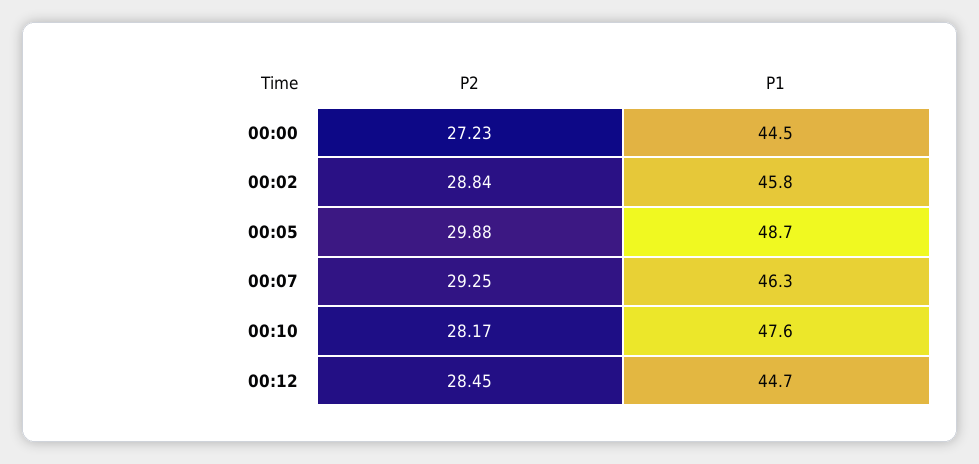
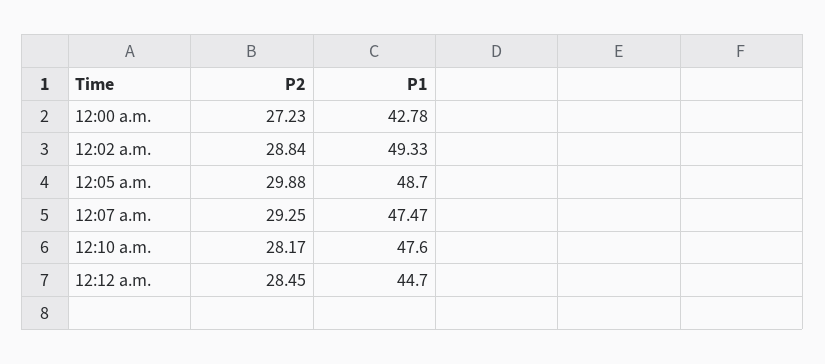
P1, 00:00: 44.5 -> 42.78
P1, 00:02: 45.8 -> 49.33
P1, 00:07: 46.3 -> 47.47

